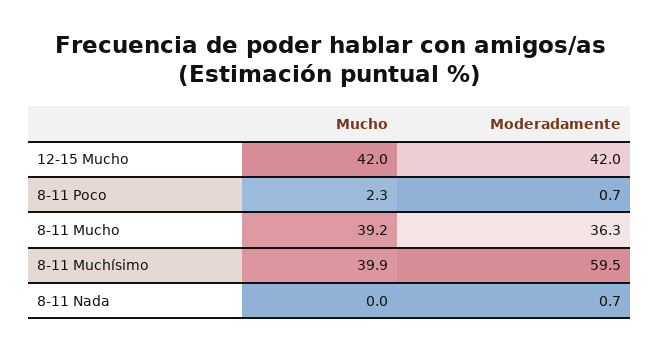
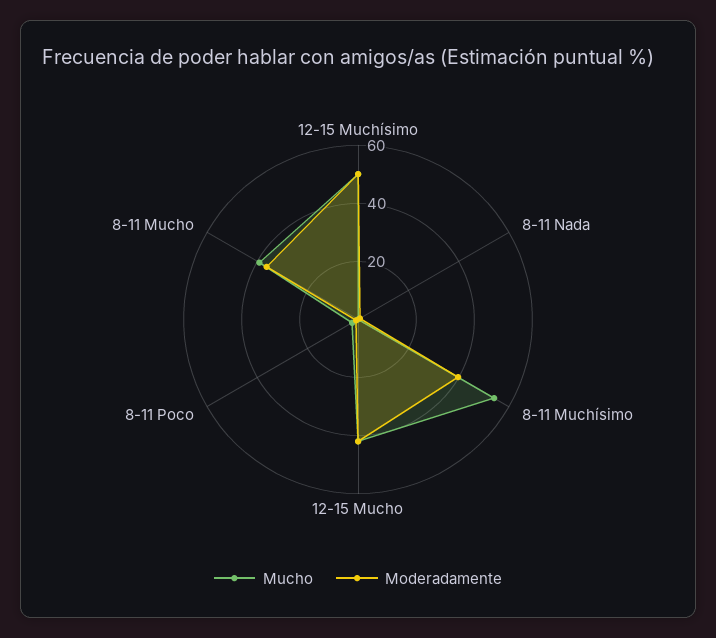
Mucho, 8-11 Muchísimo: 39.9 -> 55
Moderadamente, 8-11 Muchísimo: 59.5 -> 40
Mucho, 12-15 Muchísimo: none -> 50
Moderadamente, 12-15 Muchísimo: none -> 50

